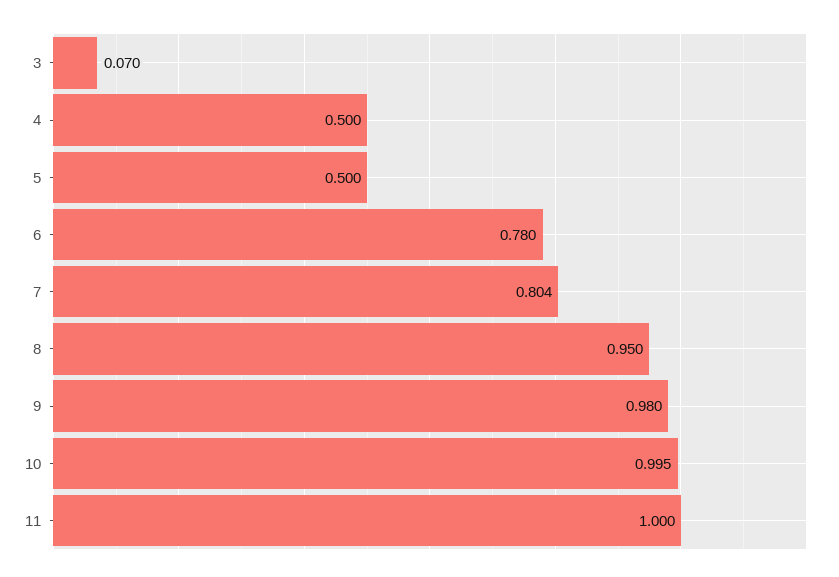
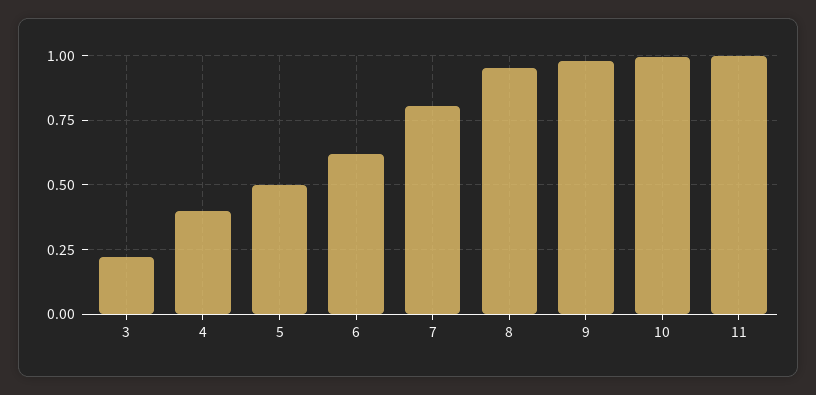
3: 0.07 -> 0.225
4: 0.5 -> 0.4
6: 0.78 -> 0.625

